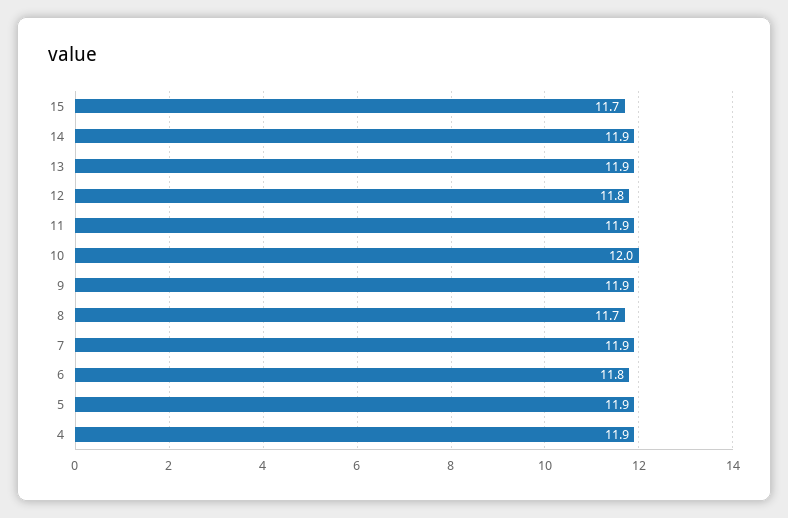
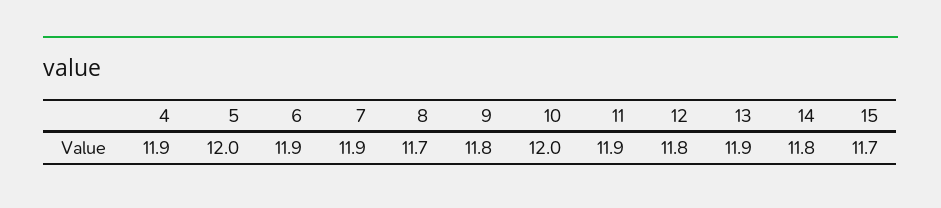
14: 11.9 -> 11.8
9: 11.9 -> 11.8
6: 11.8 -> 11.9
5: 11.9 -> 12

